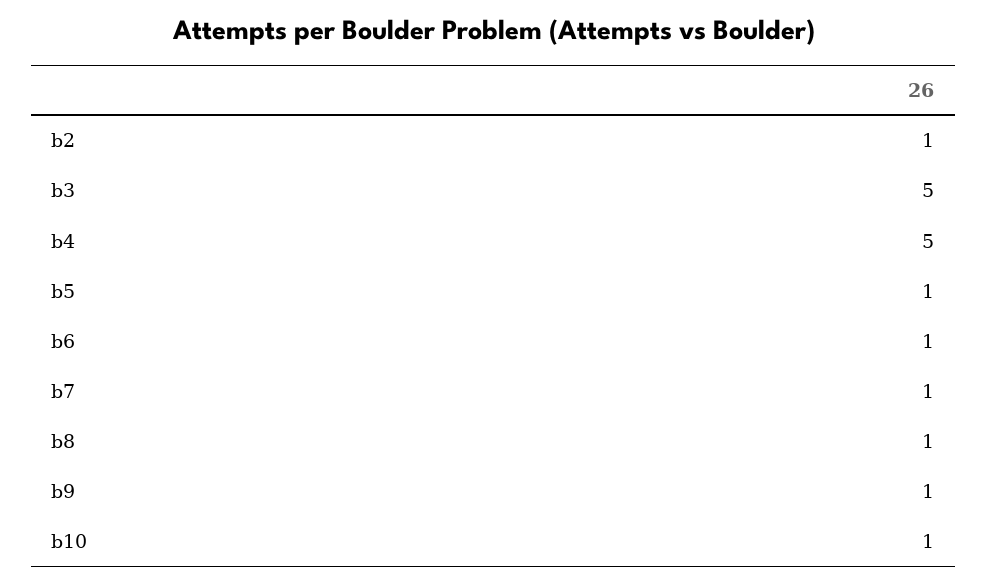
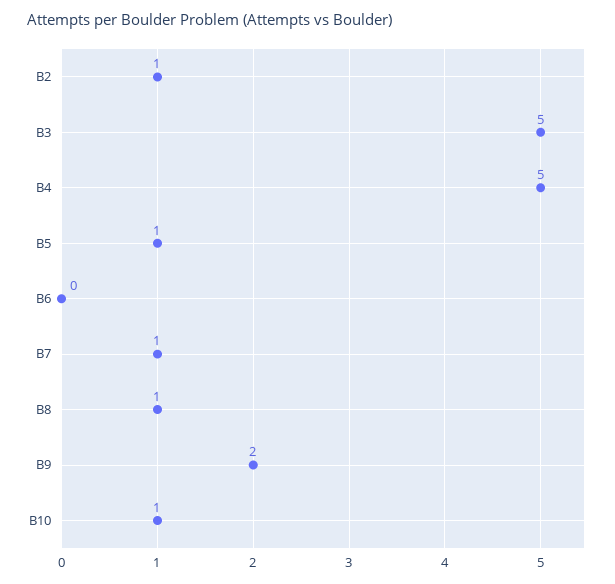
b6: 1 -> 0
b9: 1 -> 2

